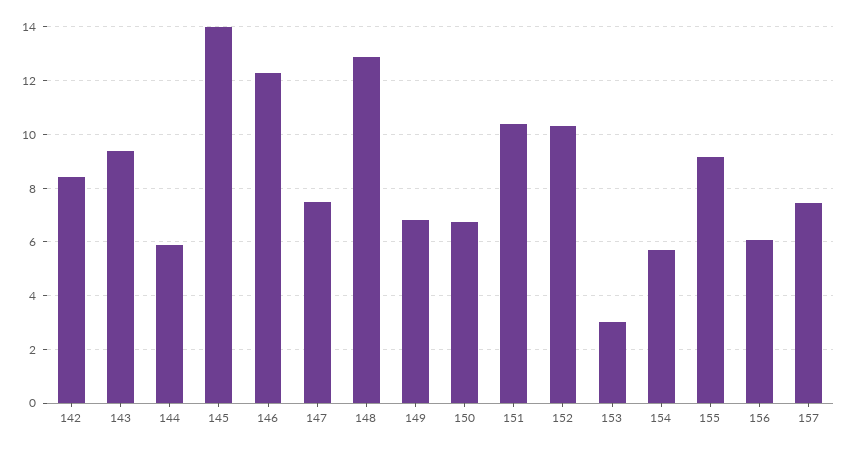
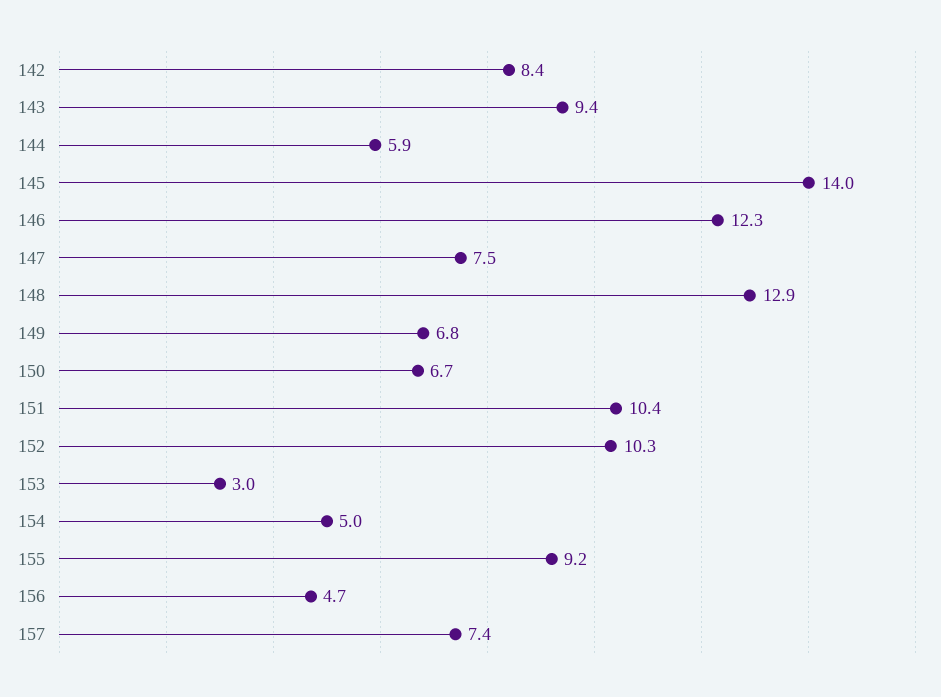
154: 5.75 -> 5
156: 6 -> 4.7

